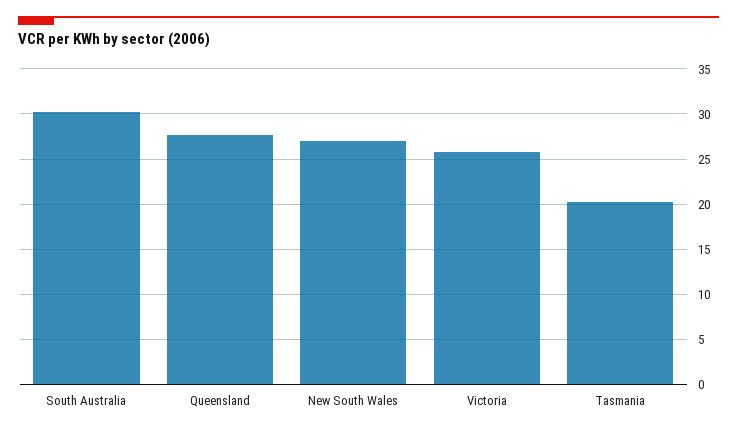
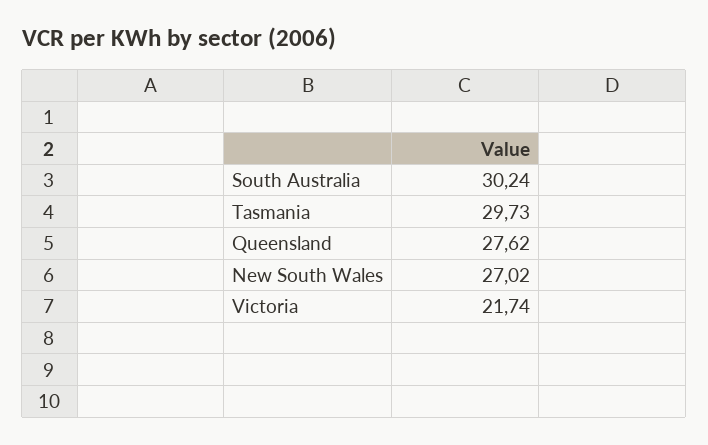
Victoria: 26 -> 21.74
Tasmania: 20 -> 29.73

